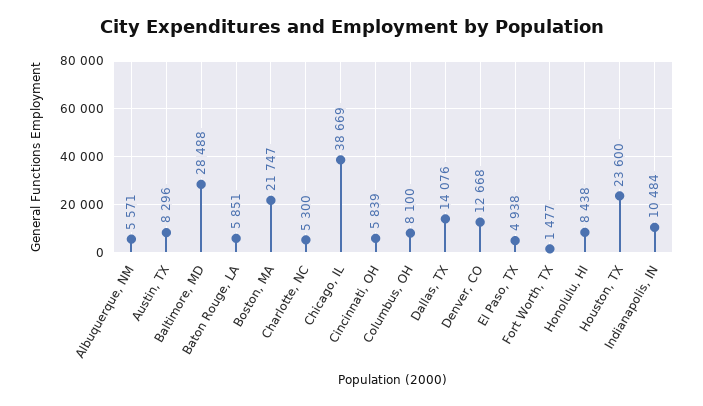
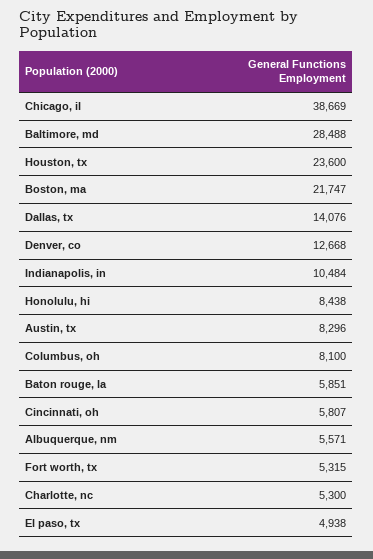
Cincinnati, OH: 5839 -> 5807
Fort Worth, TX: 1477 -> 5315

